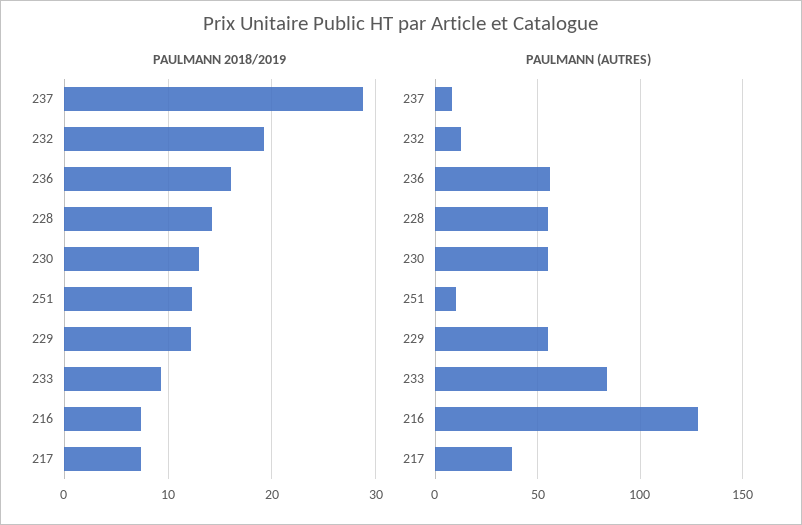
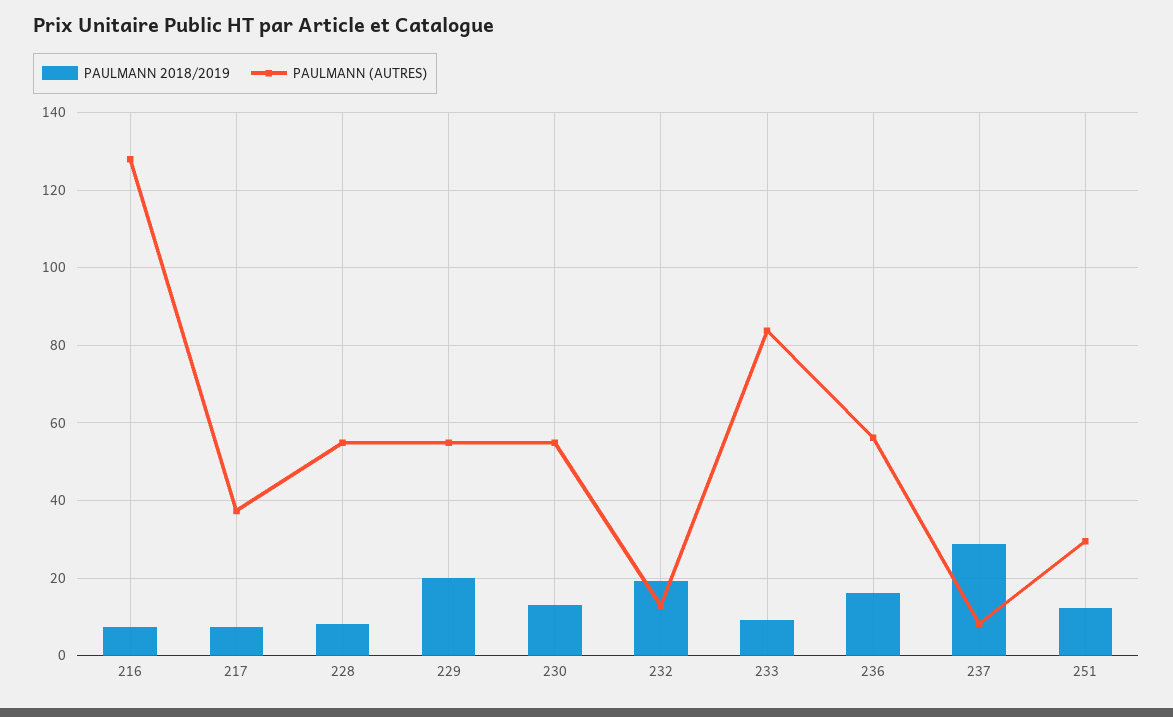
PAULMANN 2018/2019, 228: 14 -> 8
PAULMANN 2018/2019, 229: 12 -> 20
PAULMANN (AUTRES), 251: 10 -> 30

